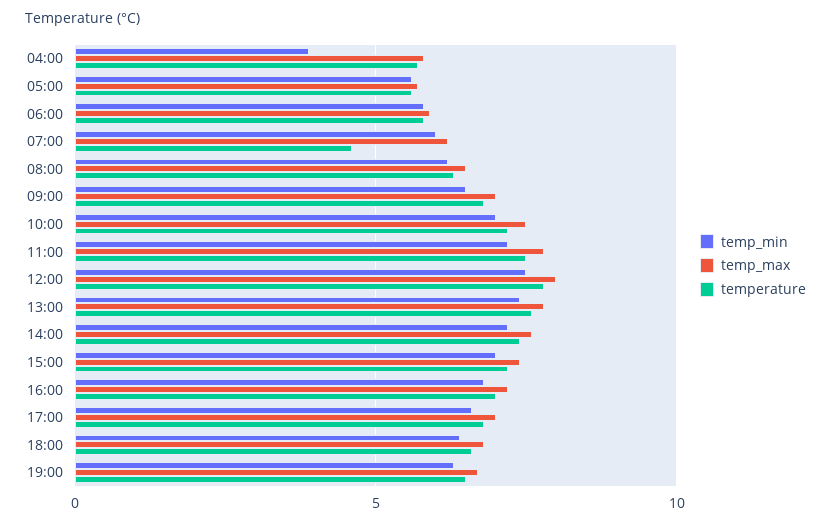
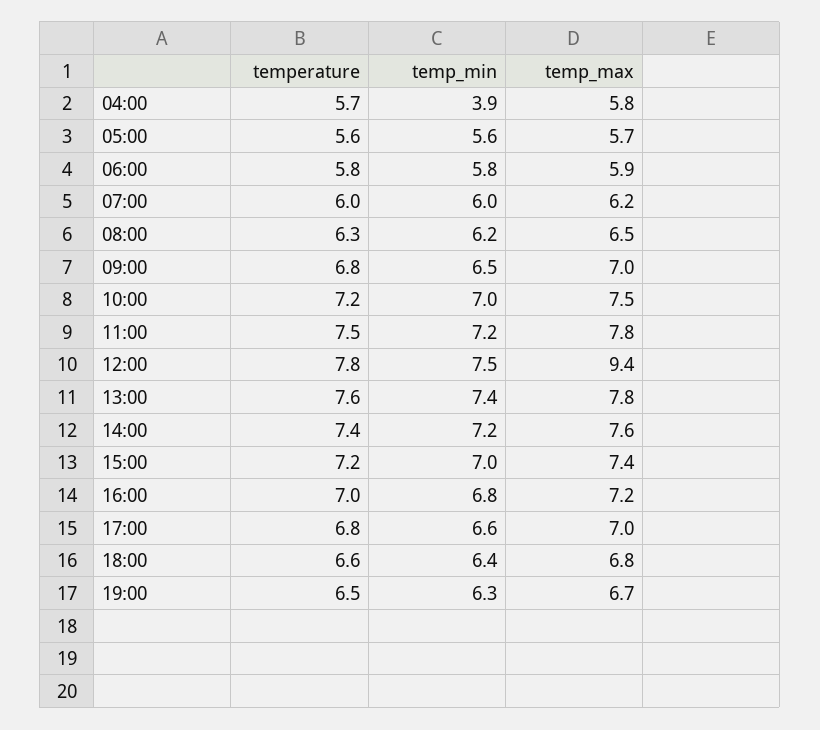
temperature, 07:00: 4.5 -> 6
temp_max, 12:00: 8 -> 9.4

